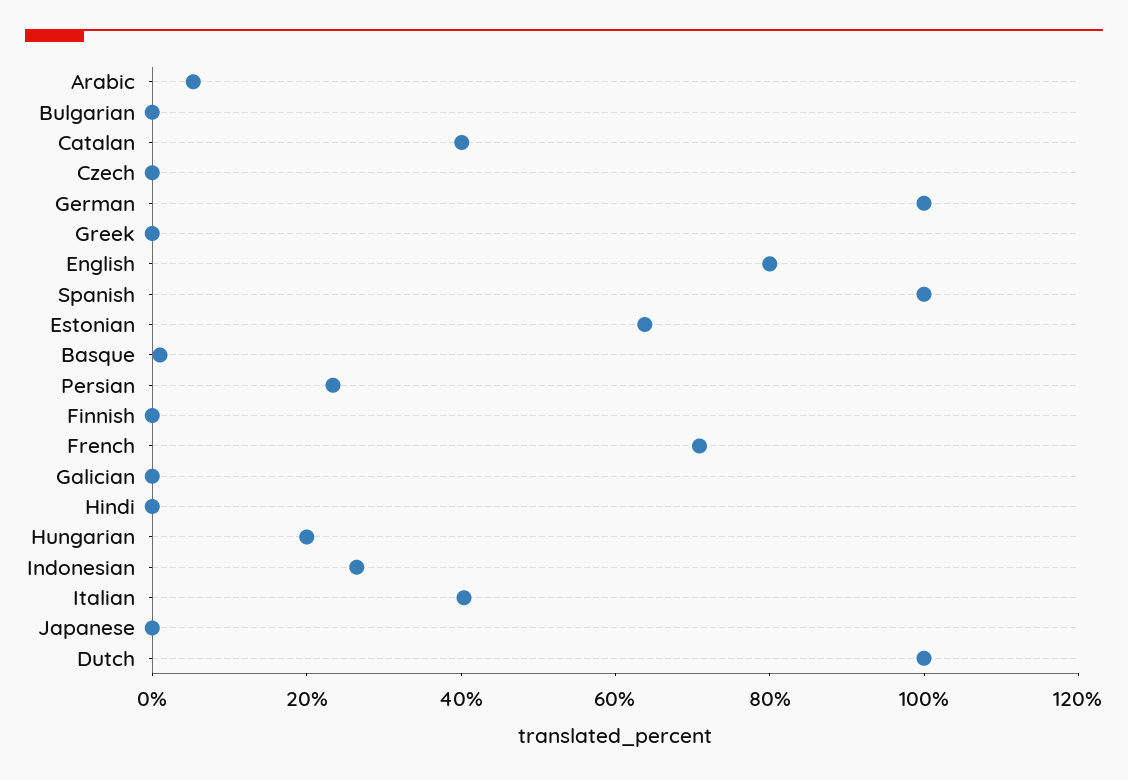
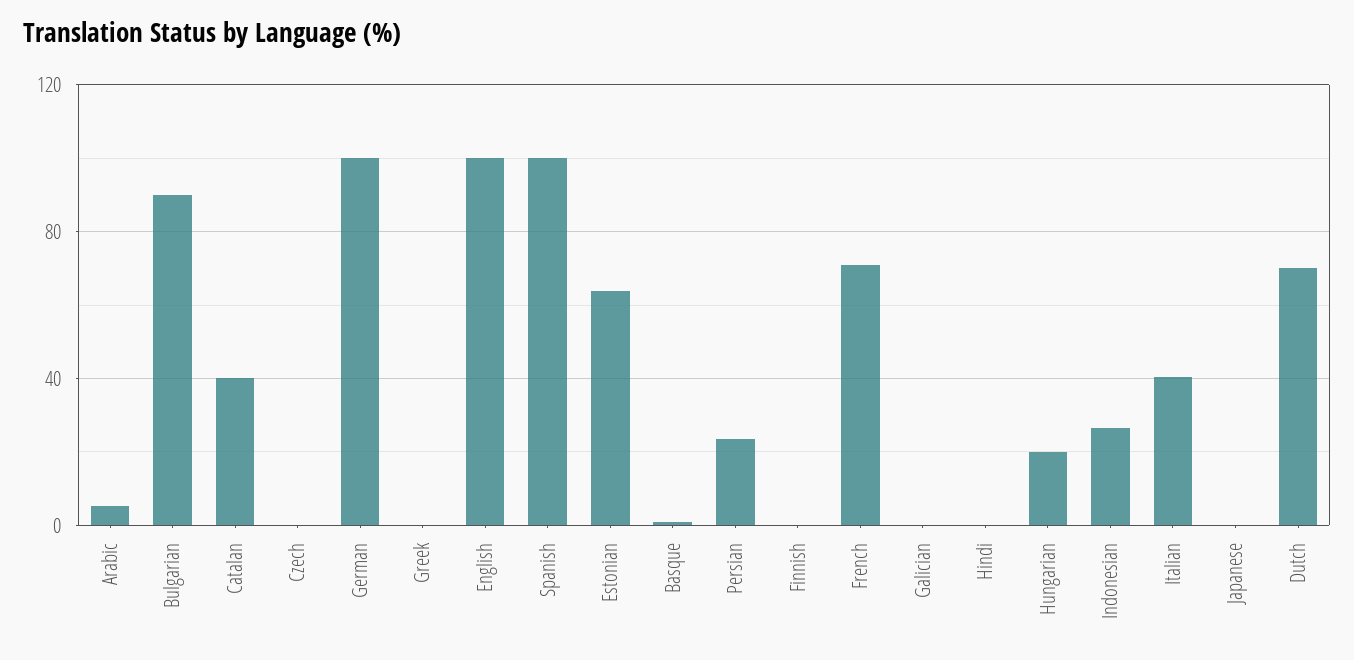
Bulgarian: 0 -> 90
English: 80 -> 100
Dutch: 100 -> 70

